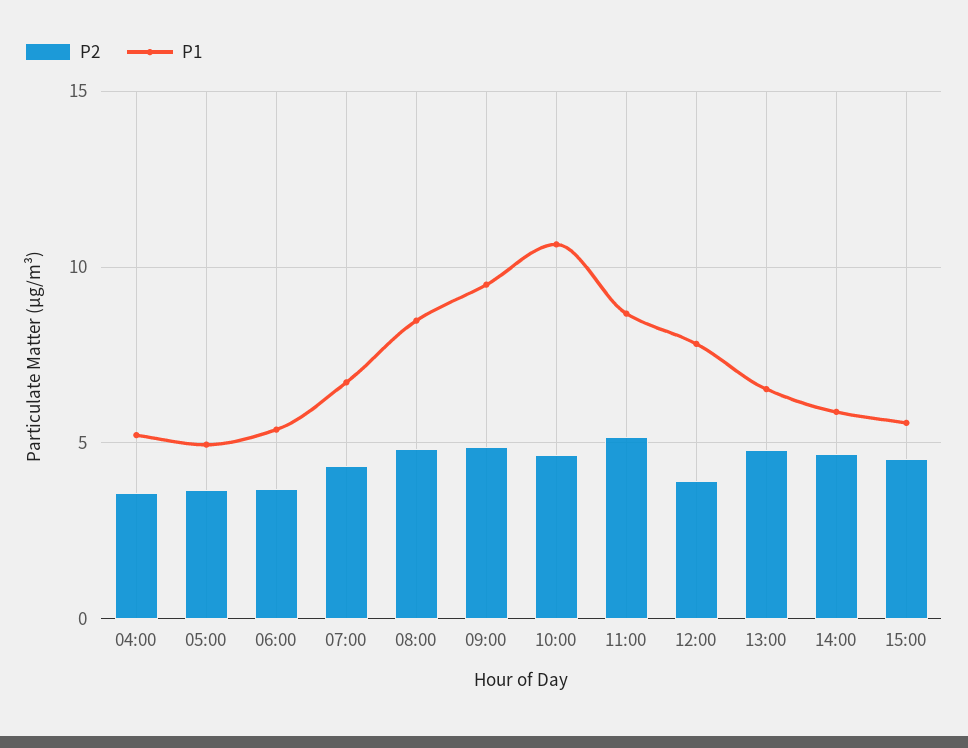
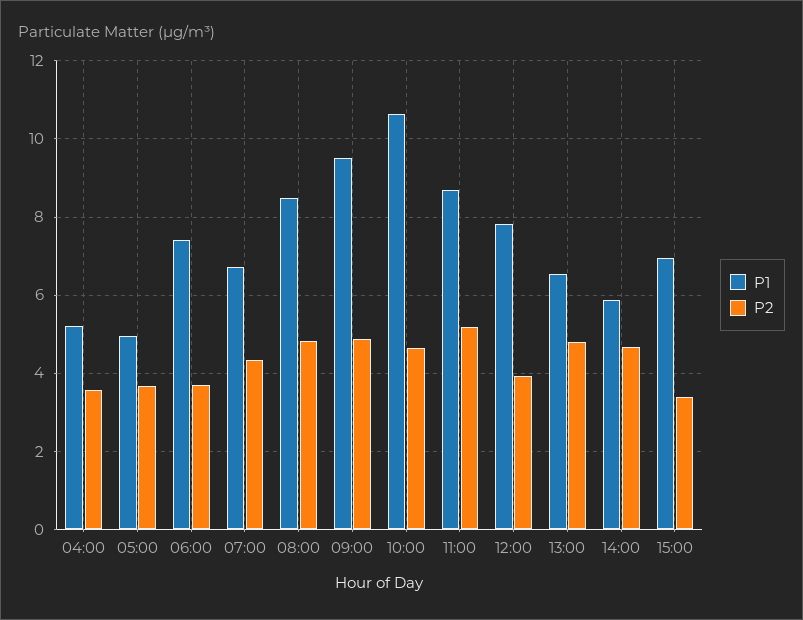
P1, 06:00: 5.5 -> 7.4
P2, 15:00: 4.5 -> 3.4
P1, 15:00: 5.5 -> 7

